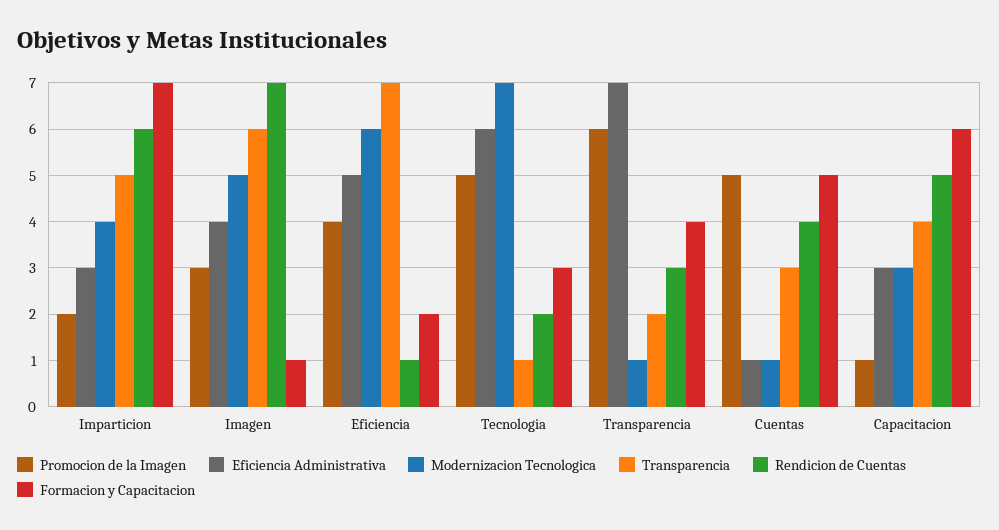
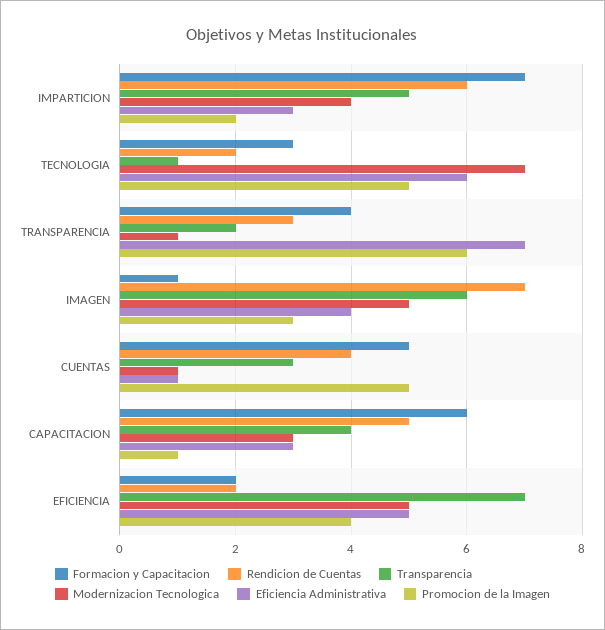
Modernizacion Tecnologica, Eficiencia: 6 -> 5
Rendicion de Cuentas, Eficiencia: 1 -> 2

